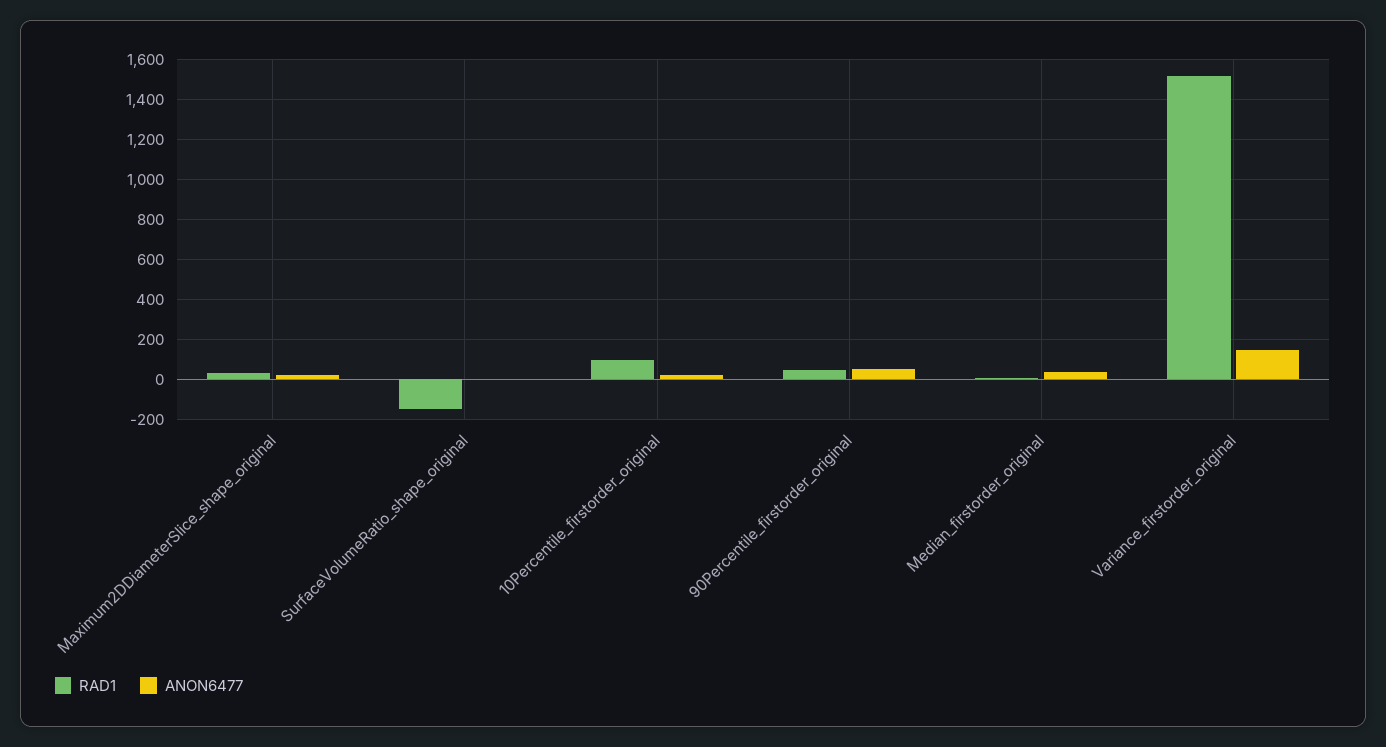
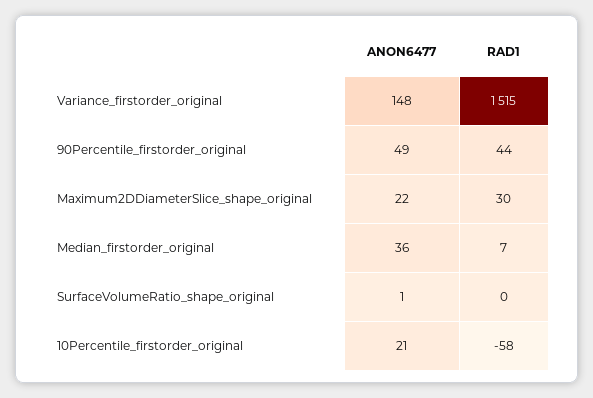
RAD1, SurfaceVolumeRatio_shape_original: -150 -> 0
RAD1, 10Percentile_firstorder_original: 100 -> -58

